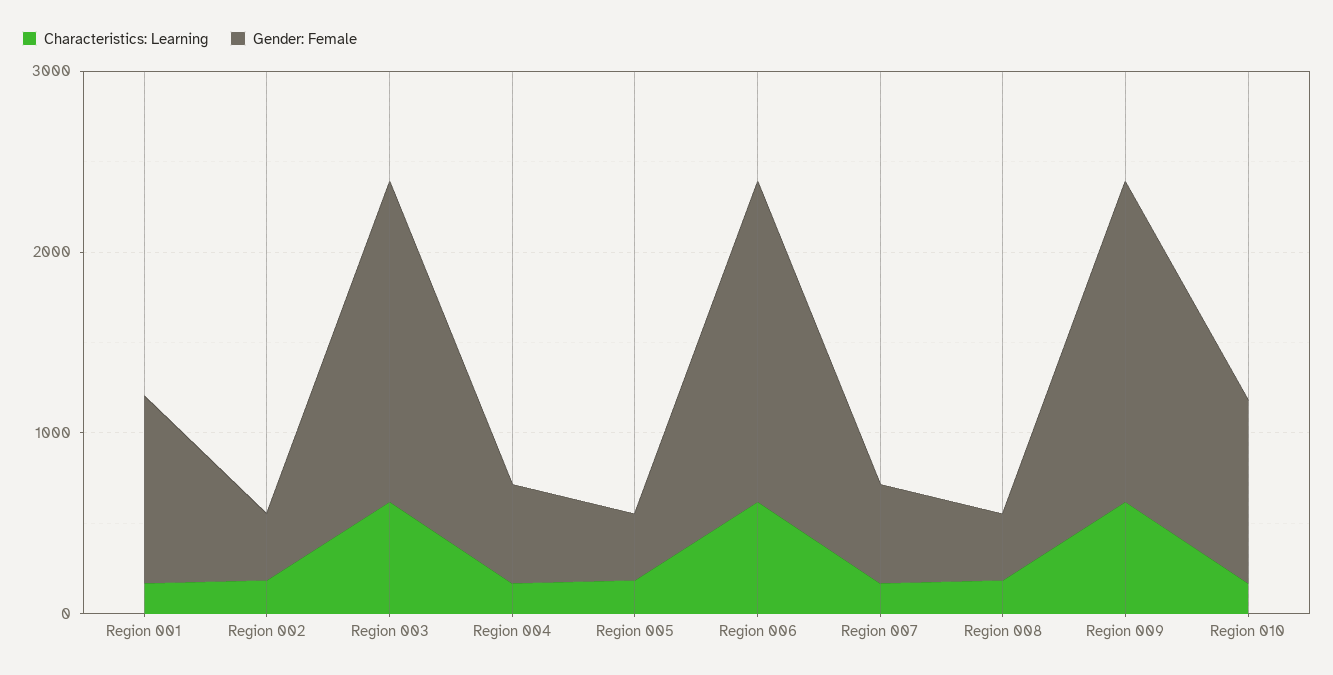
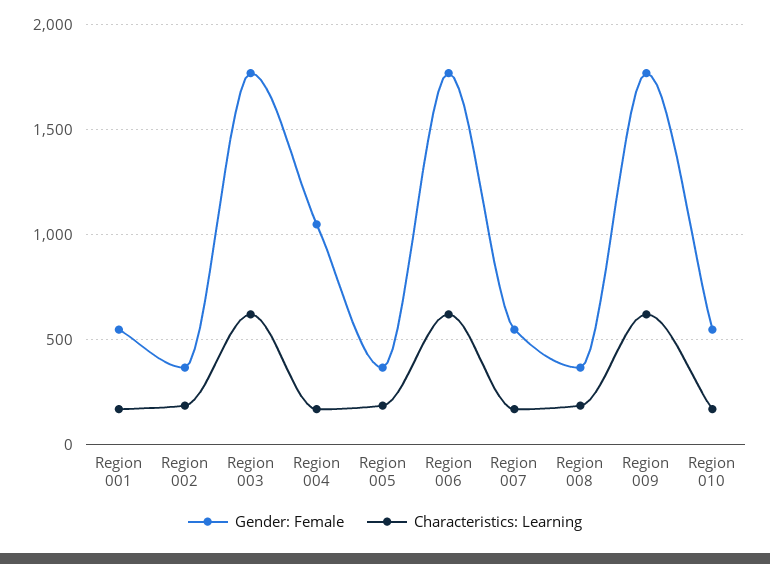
Gender: Female, Region 001: 1000 -> 550
Gender: Female, Region 004: 600 -> 1050
Gender: Female, Region 010: 1000 -> 550

